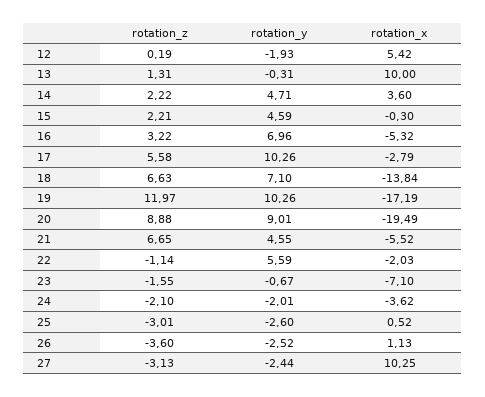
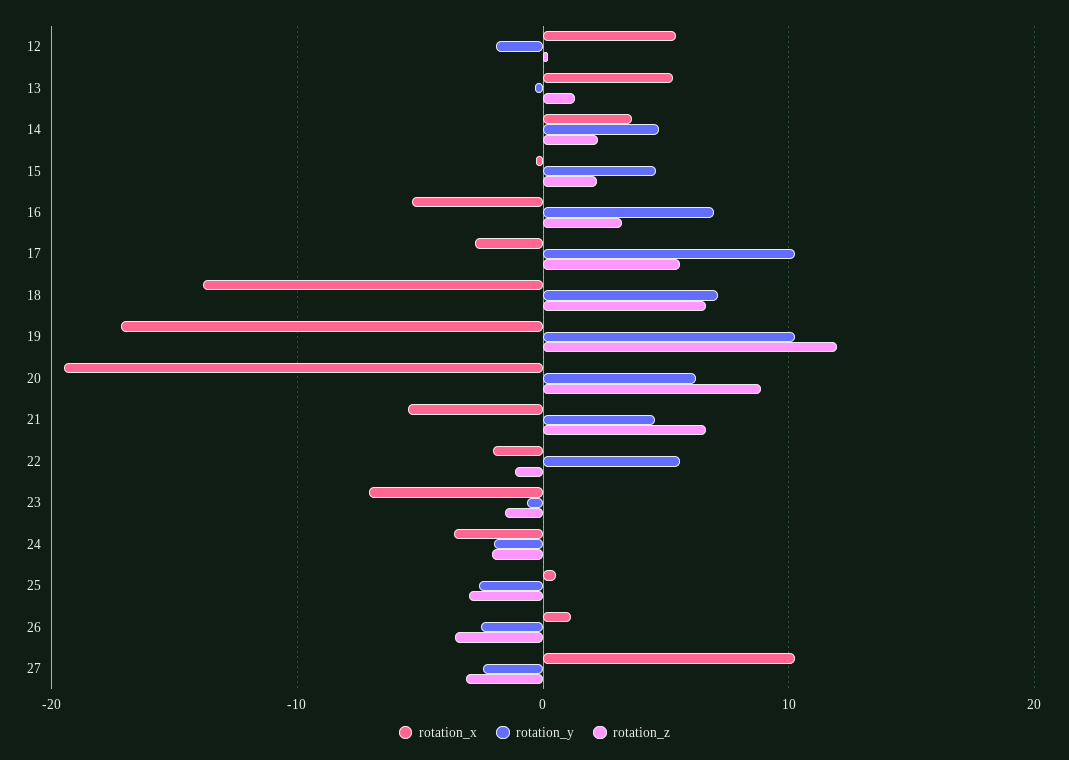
rotation_x, 13: 10 -> 5
rotation_y, 20: 9.01 -> 6

